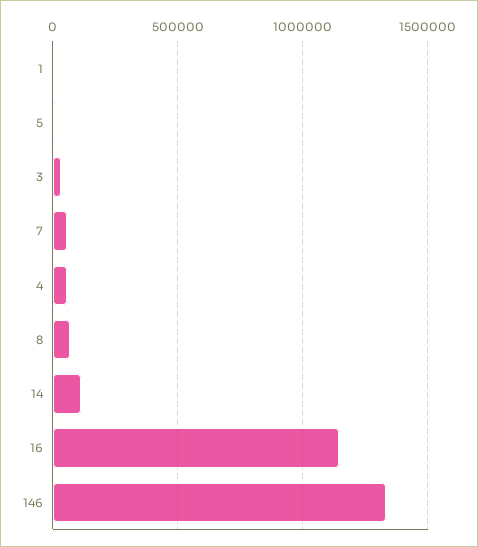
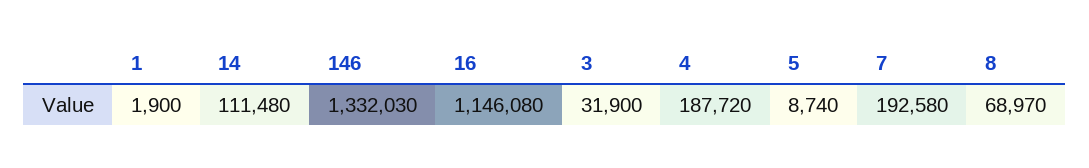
7: 50000 -> 192580
4: 50000 -> 187720

